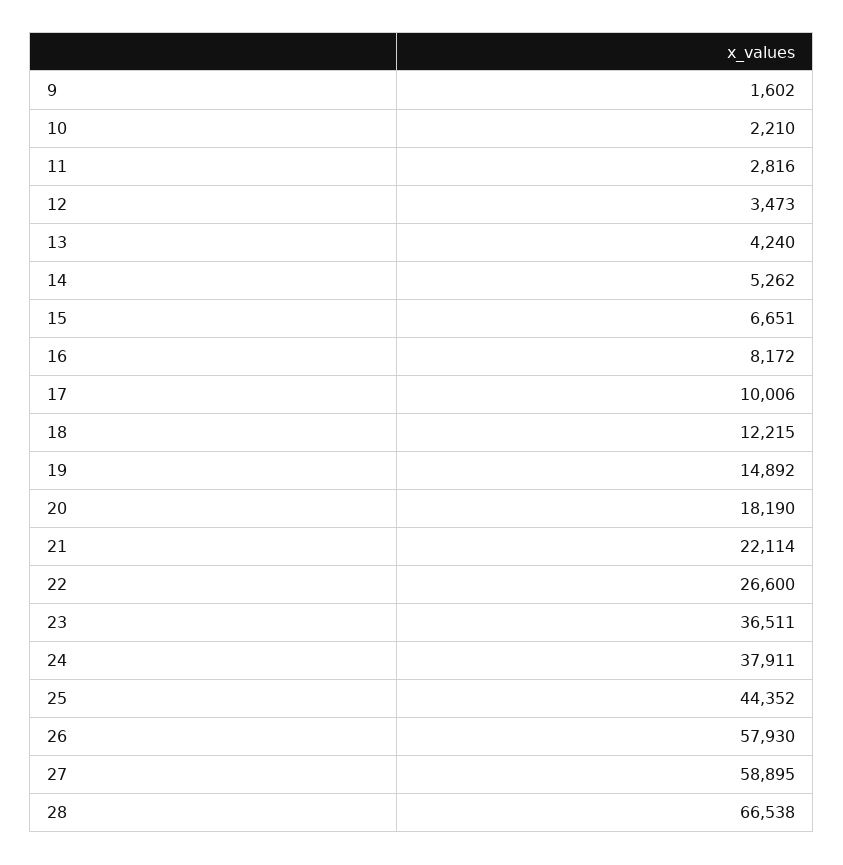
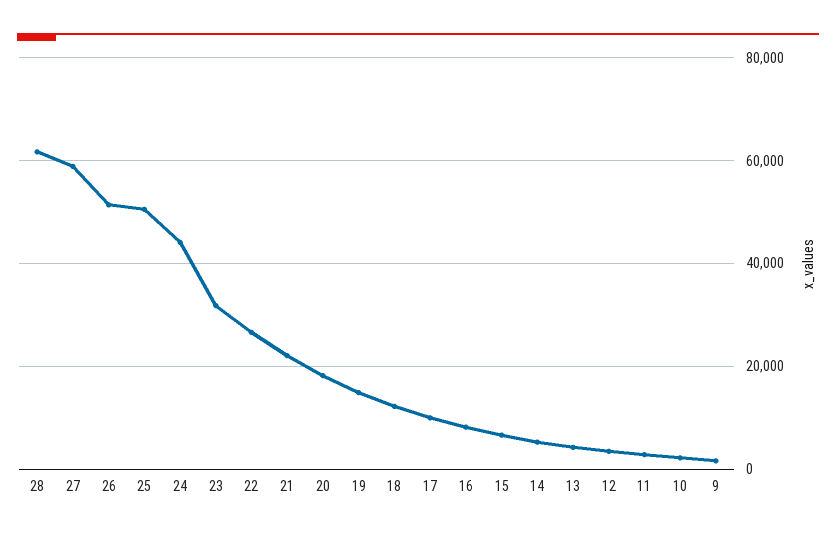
23: 36511 -> 32000
24: 37911 -> 44000
25: 44352 -> 50000
26: 57930 -> 52000
28: 66538 -> 62000

